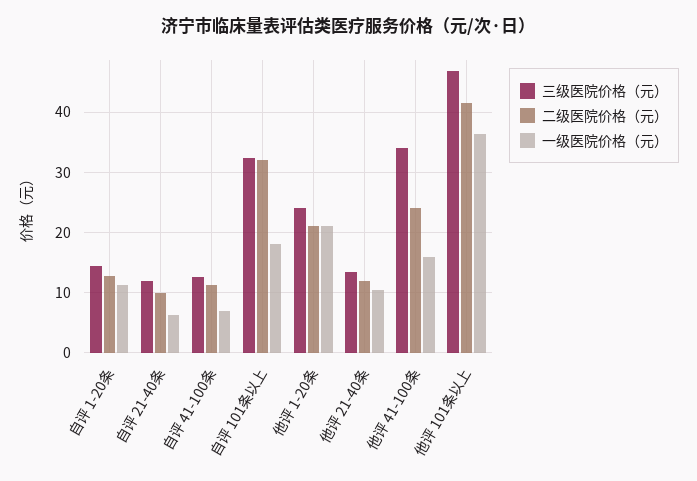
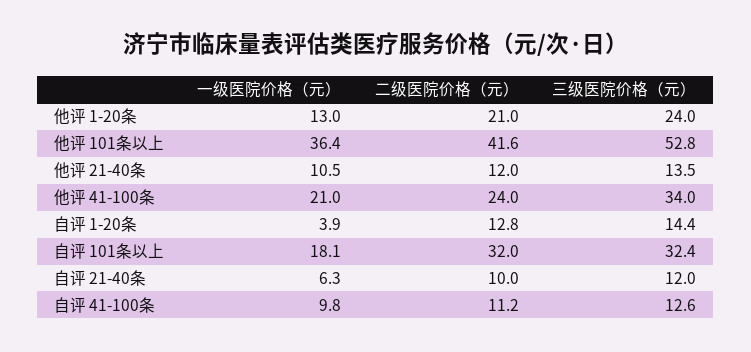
一级医院价格（元）, 自评 1-20条: 11 -> 3.9
一级医院价格（元）, 自评 41-100条: 7 -> 9.8
一级医院价格（元）, 他评 1-20条: 21 -> 13
一级医院价格（元）, 他评 41-100条: 16 -> 21
三级医院价格（元）, 他评 101条以上: 47 -> 52.8

